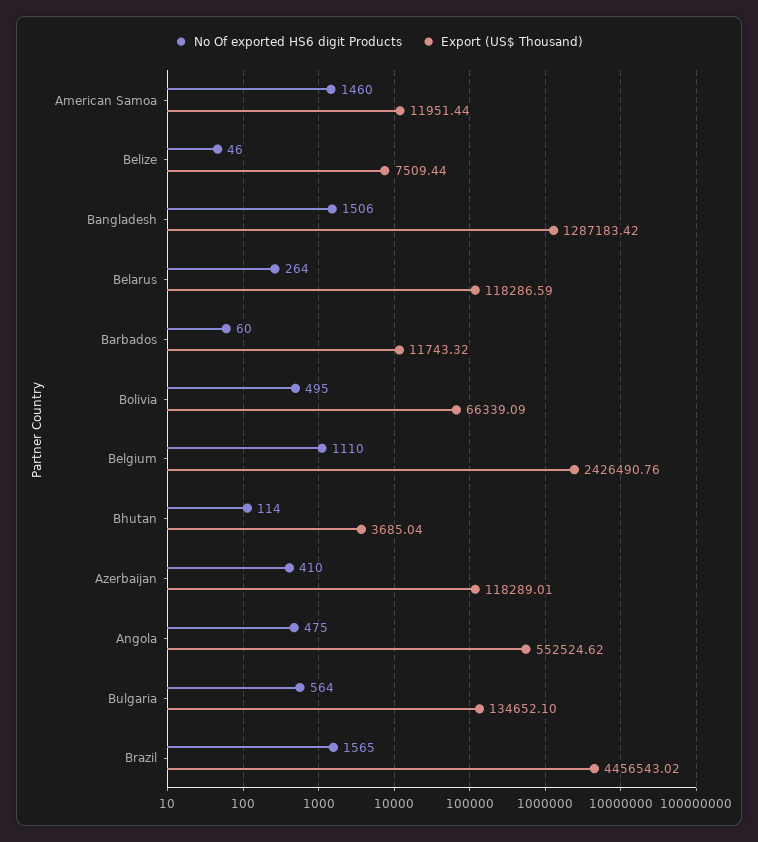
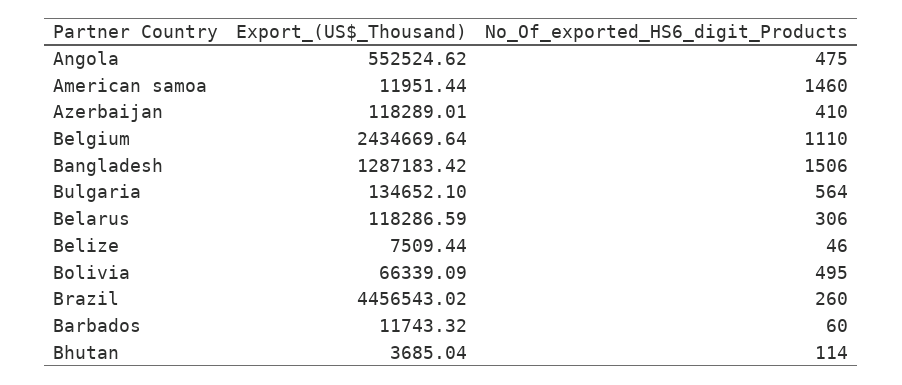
No Of exported HS6 digit Products, Belarus: 264 -> 306
Export (US$ Thousand), Belgium: 2426490.76 -> 2434669.64
No Of exported HS6 digit Products, Brazil: 1565 -> 260

